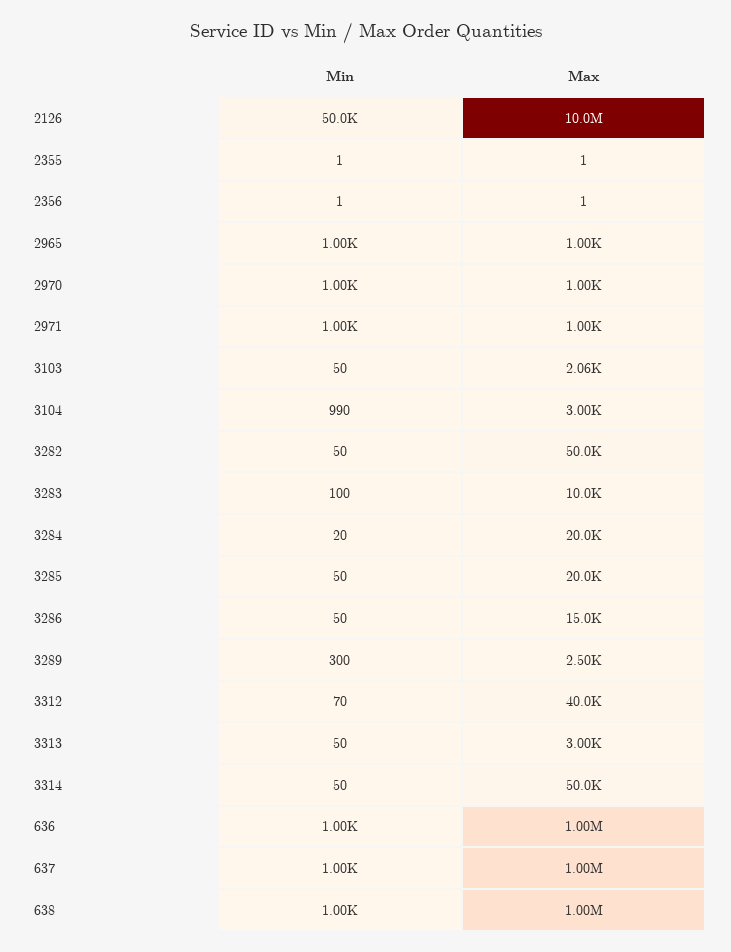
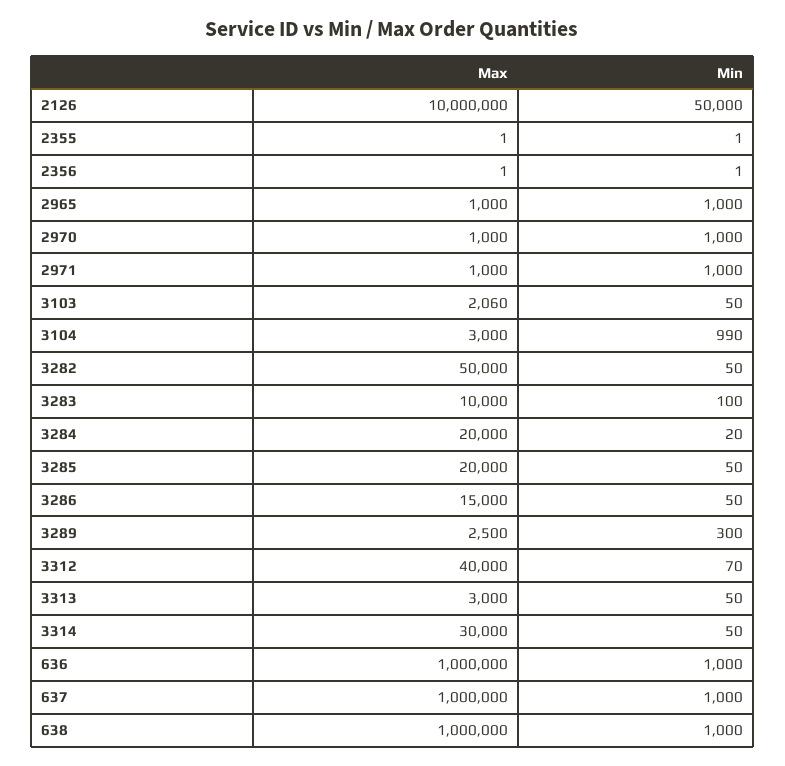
Max, 3314: 50000 -> 30000

